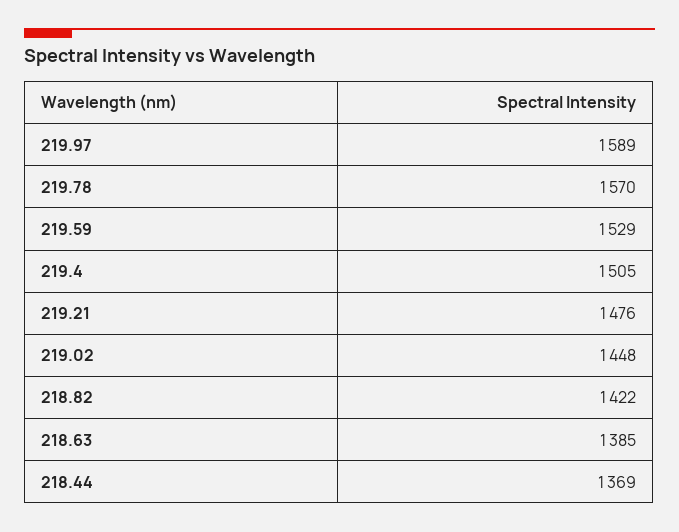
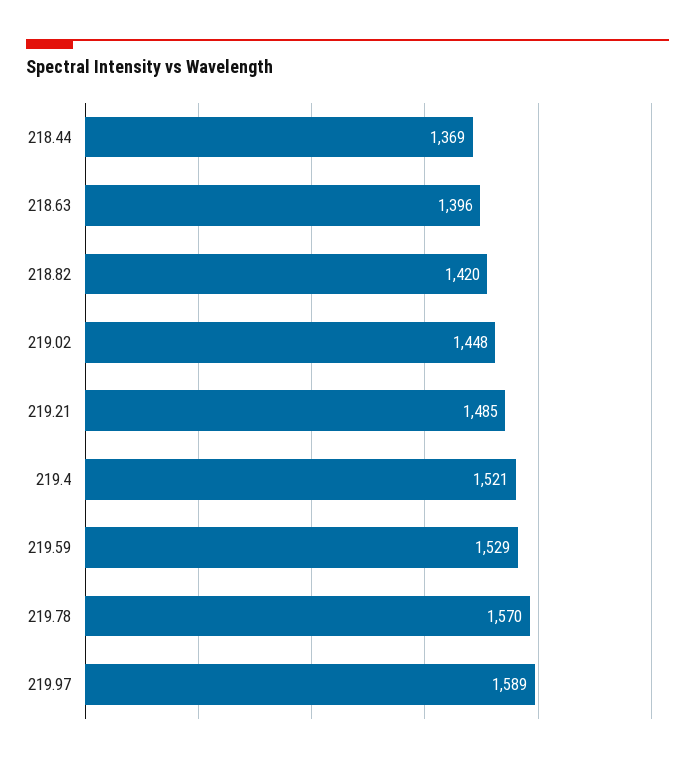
219.4: 1505 -> 1521
219.21: 1476 -> 1485
218.82: 1422 -> 1420
218.63: 1385 -> 1396

